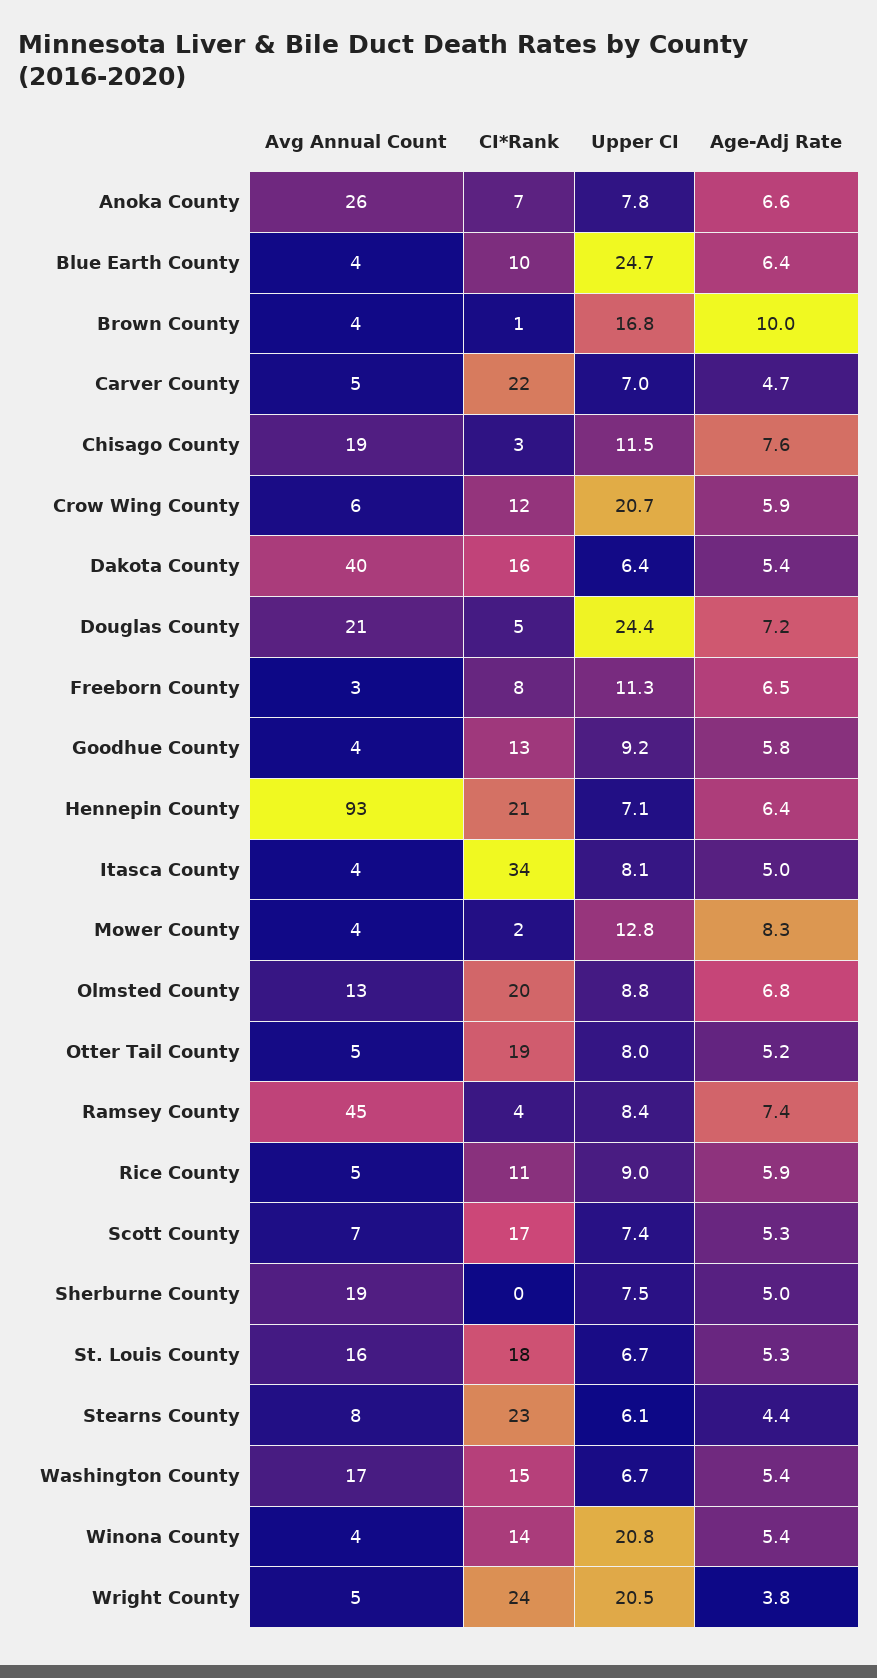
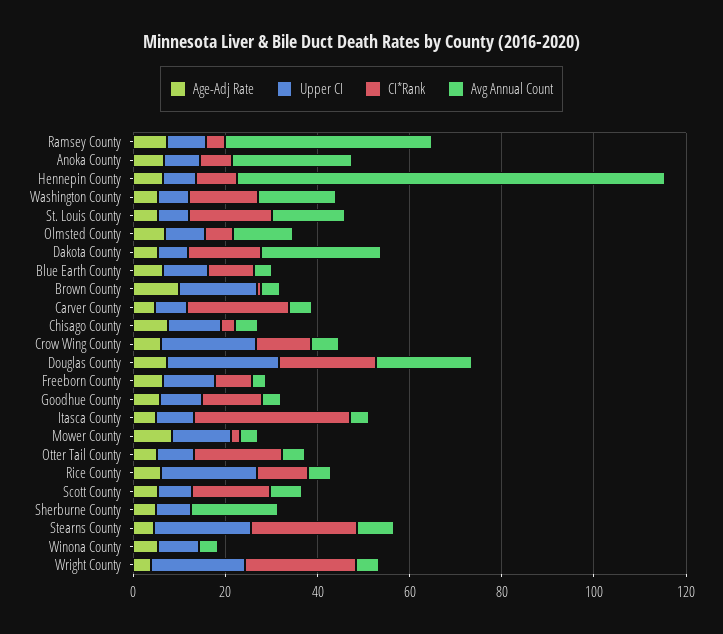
Upper CI, Blue Earth County: 24.7 -> 10
Avg Annual Count, Chisago County: 19 -> 5
Avg Annual Count, Dakota County: 40 -> 25
CI*Rank, Douglas County: 5 -> 20
CI*Rank, Hennepin County: 21 -> 10
CI*Rank, Olmsted County: 20 -> 5
Upper CI, Rice County: 9 -> 20
Upper CI, Stearns County: 6.1 -> 20
CI*Rank, Winona County: 14 -> 0
Upper CI, Winona County: 20.8 -> 10

